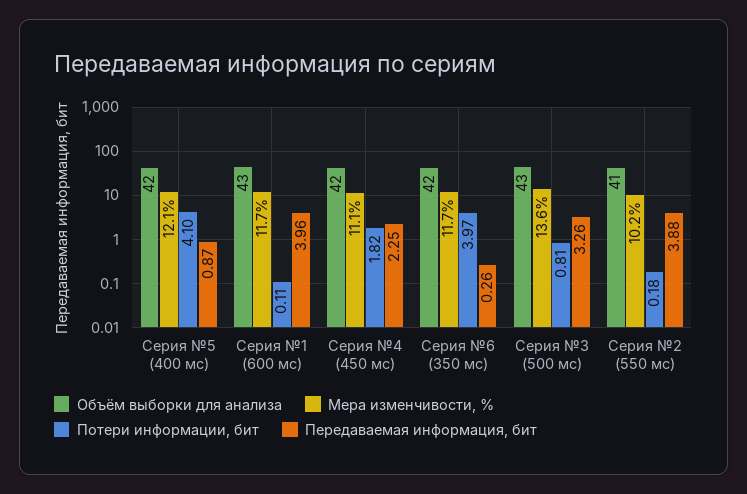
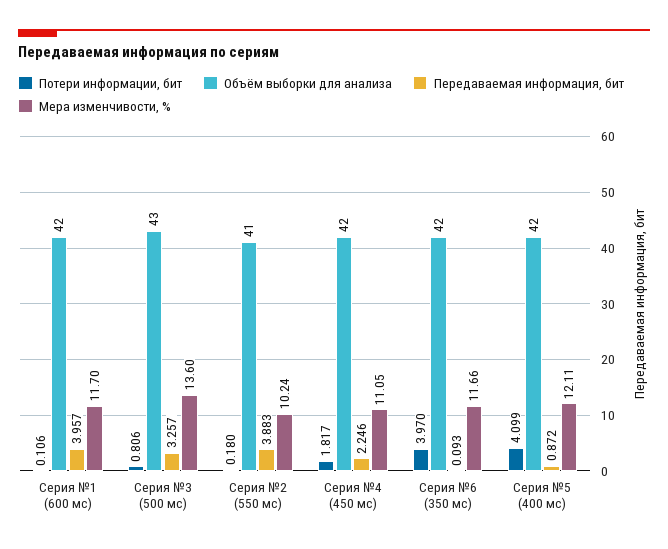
Объём выборки для анализа, Серия №1 (600 мс): 43 -> 42
Передаваемая информация, бит, Серия №6 (350 мс): 0.26 -> 0.093

